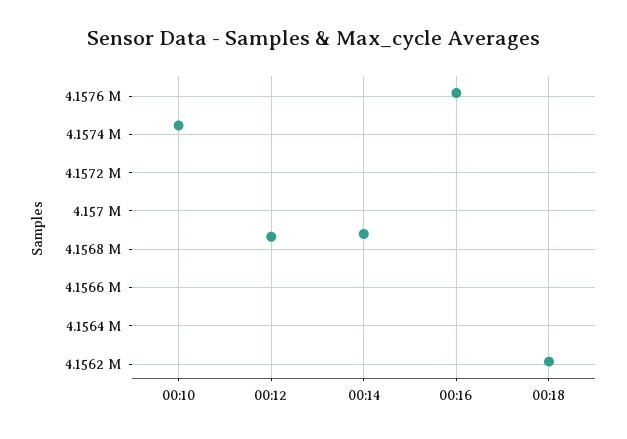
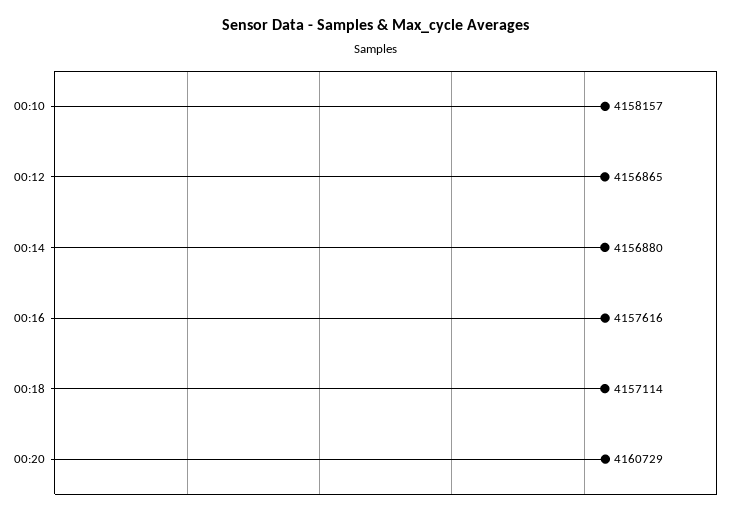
00:10: 4157450 -> 4158157
00:18: 4156200 -> 4157114
00:20: none -> 4160729

